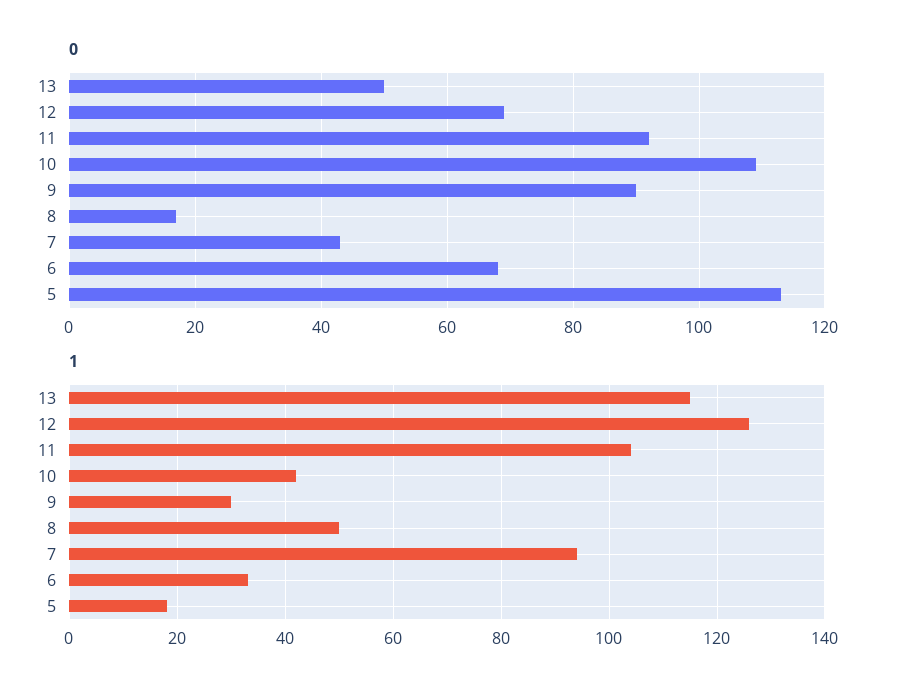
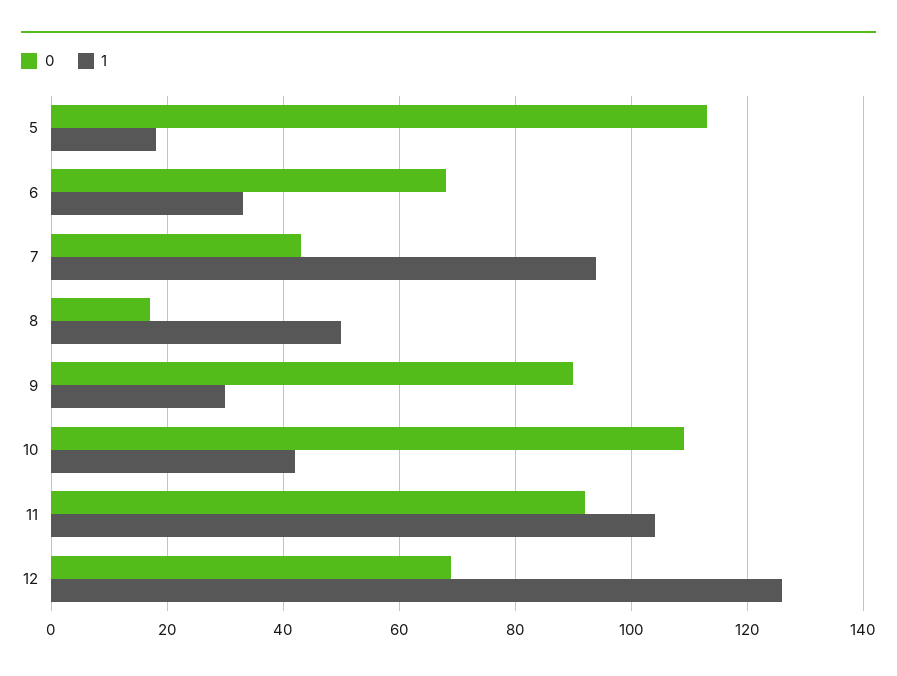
0, 13: 50 -> none
1, 13: 115 -> none

